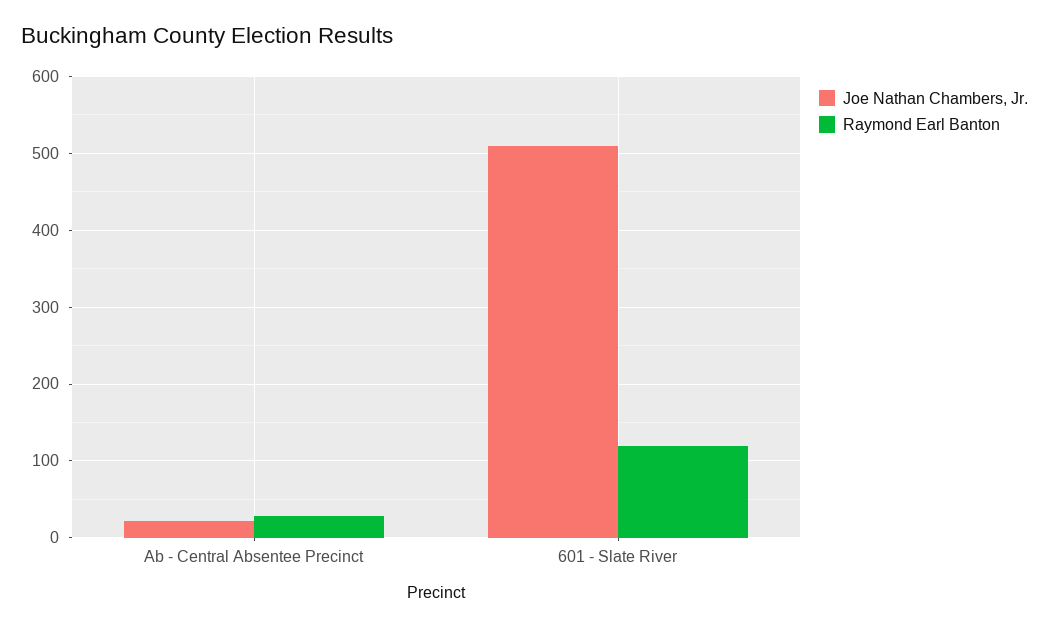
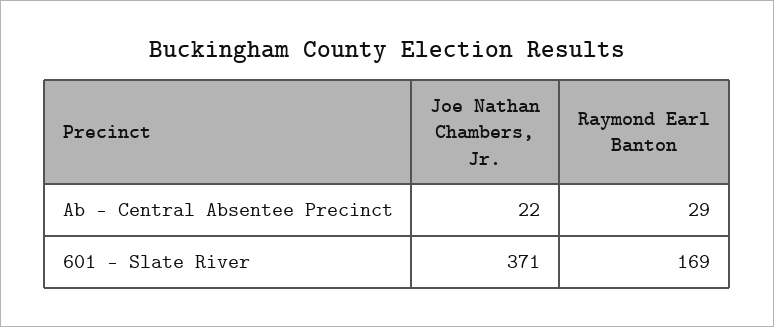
Joe Nathan Chambers, Jr., 601 - Slate River: 510 -> 371
Raymond Earl Banton, 601 - Slate River: 120 -> 169

